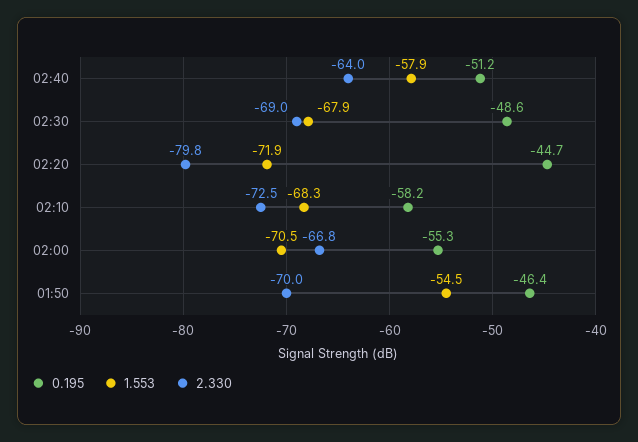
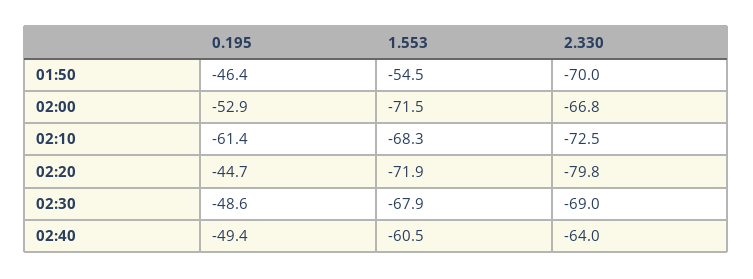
0.195, 02:40: -51.2 -> -49.4
1.553, 02:40: -57.9 -> -60.5
0.195, 02:10: -58.2 -> -61.4
0.195, 02:00: -55.3 -> -52.9
1.553, 02:00: -70.5 -> -71.5

